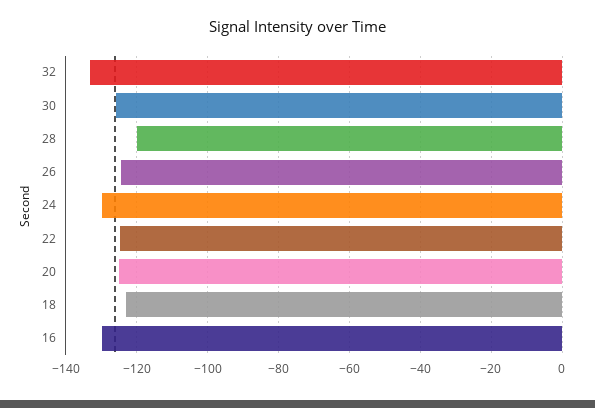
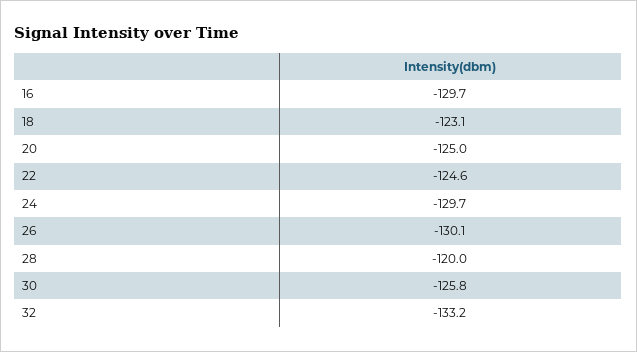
26: -124 -> -130.1

